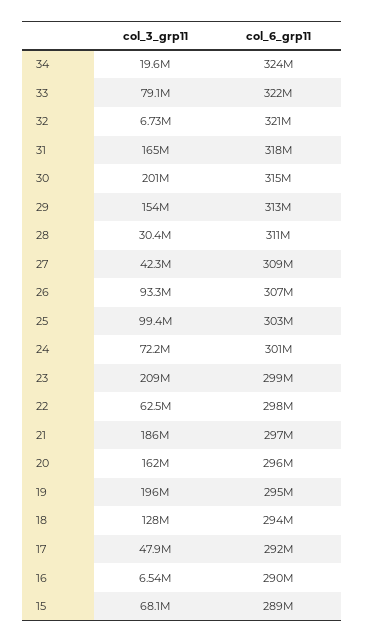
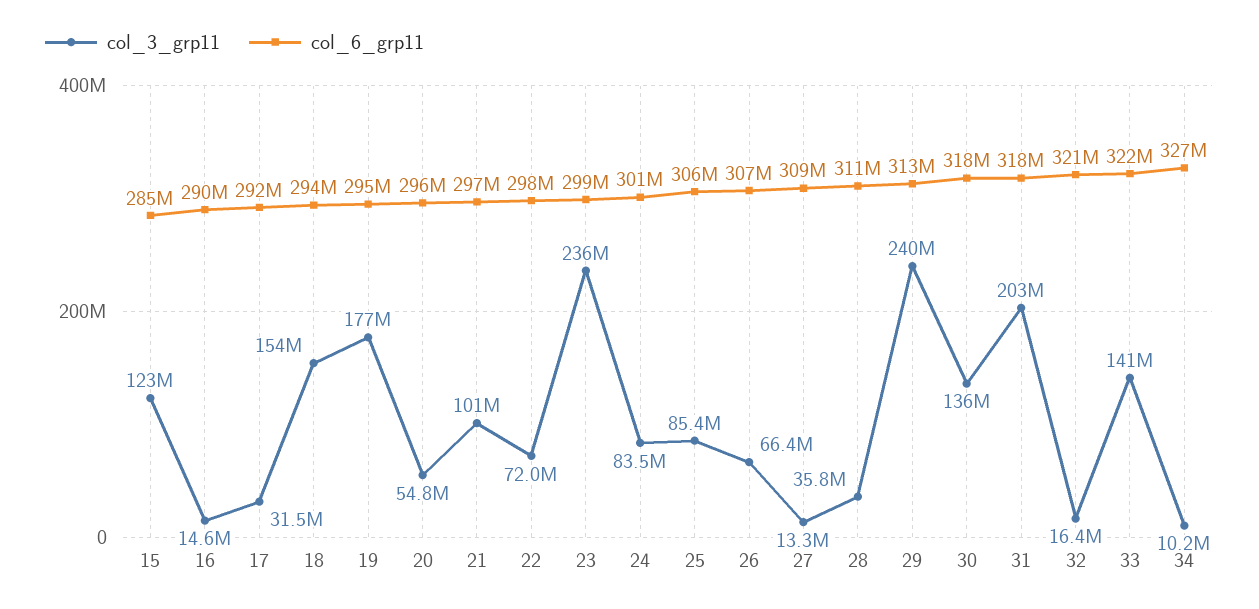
col_3_grp11, 34: 19600000 -> 10200000
col_6_grp11, 34: 324000000 -> 327000000
col_3_grp11, 33: 79100000 -> 141000000
col_3_grp11, 32: 6730000 -> 16400000
col_3_grp11, 31: 165000000 -> 203000000
col_3_grp11, 30: 201000000 -> 136000000
col_6_grp11, 30: 315000000 -> 318000000
col_3_grp11, 29: 154000000 -> 240000000
col_3_grp11, 28: 30400000 -> 35800000
col_3_grp11, 27: 42300000 -> 13300000
col_3_grp11, 26: 93300000 -> 66400000
col_3_grp11, 25: 99400000 -> 85400000
col_6_grp11, 25: 303000000 -> 306000000
col_3_grp11, 24: 72200000 -> 83500000
col_3_grp11, 23: 209000000 -> 236000000
col_3_grp11, 22: 62500000 -> 72000000
col_3_grp11, 21: 186000000 -> 101000000
col_3_grp11, 20: 162000000 -> 54800000
col_3_grp11, 19: 196000000 -> 177000000
col_3_grp11, 18: 128000000 -> 154000000
col_3_grp11, 17: 47900000 -> 31500000
col_3_grp11, 16: 6540000 -> 14600000
col_3_grp11, 15: 68100000 -> 123000000
col_6_grp11, 15: 289000000 -> 285000000

